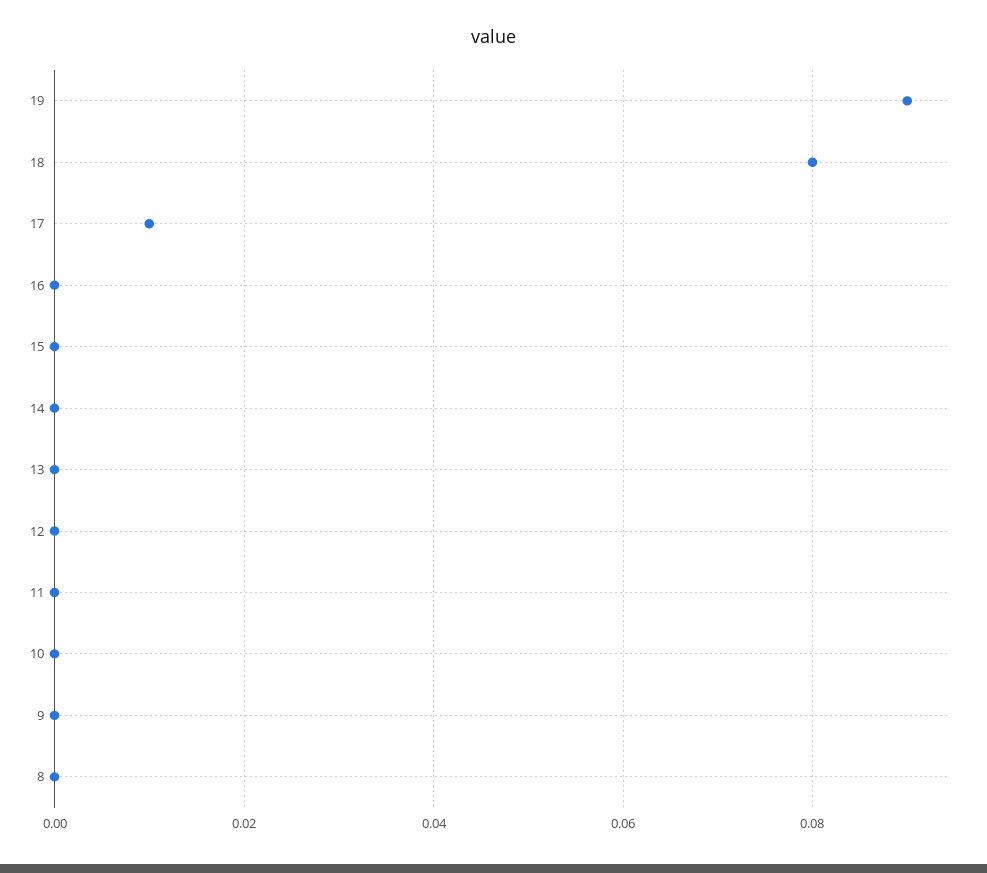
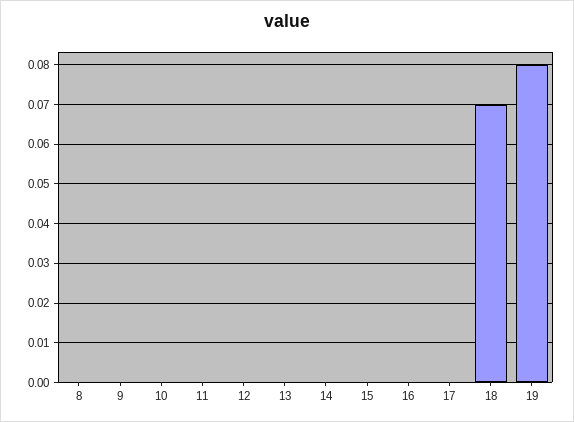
19: 0.09 -> 0.08
18: 0.08 -> 0.07
17: 0.01 -> 0

